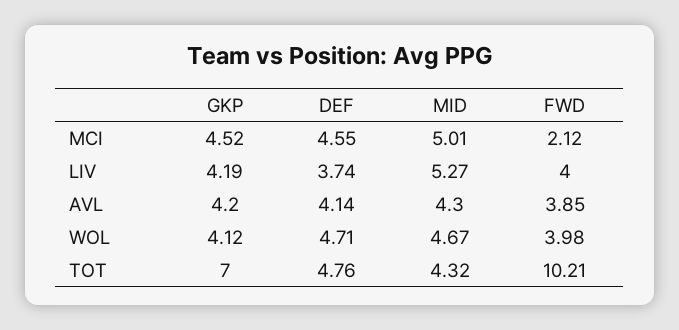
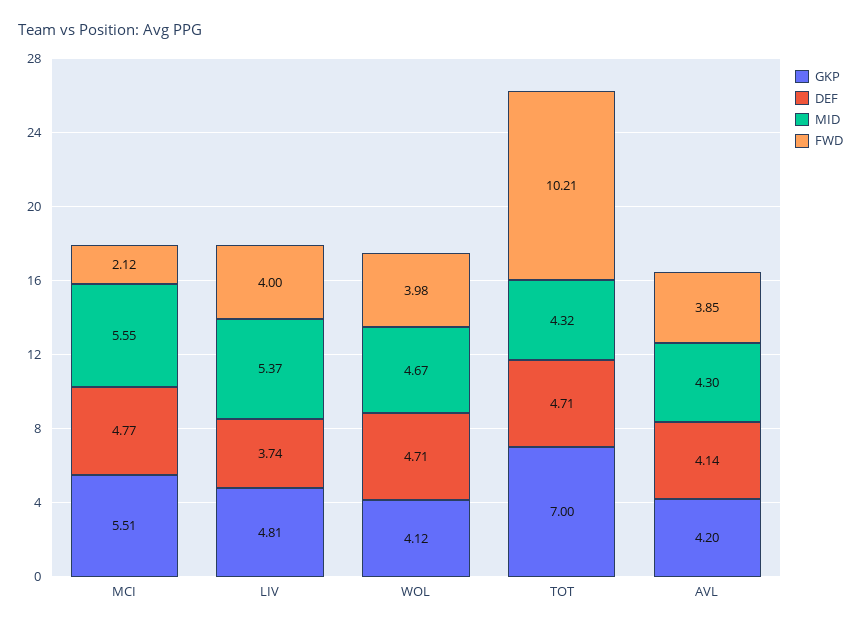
GKP, MCI: 4.52 -> 5.51
DEF, MCI: 4.55 -> 4.77
MID, MCI: 5.01 -> 5.55
GKP, LIV: 4.19 -> 4.81
MID, LIV: 5.27 -> 5.37
DEF, TOT: 4.76 -> 4.71

